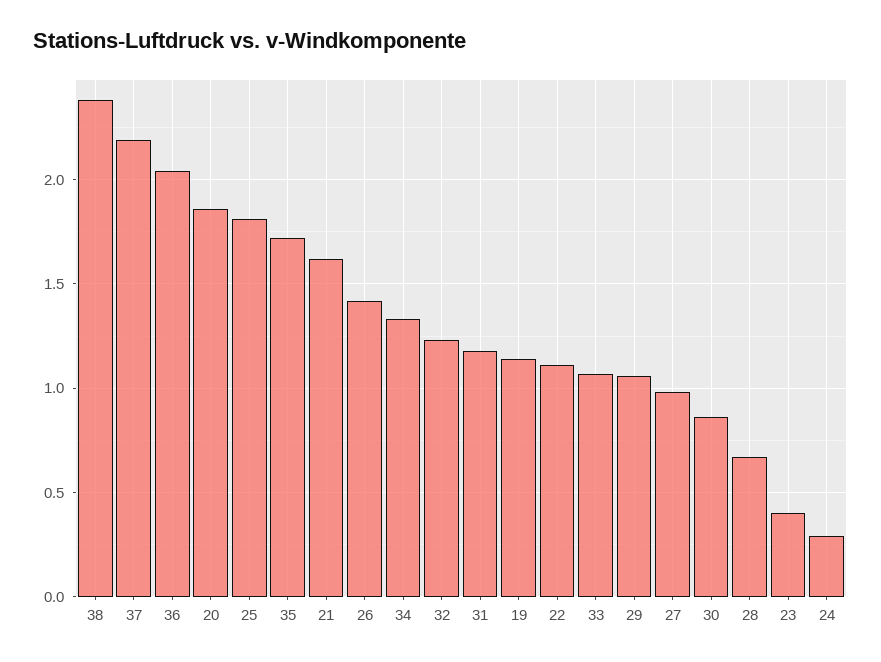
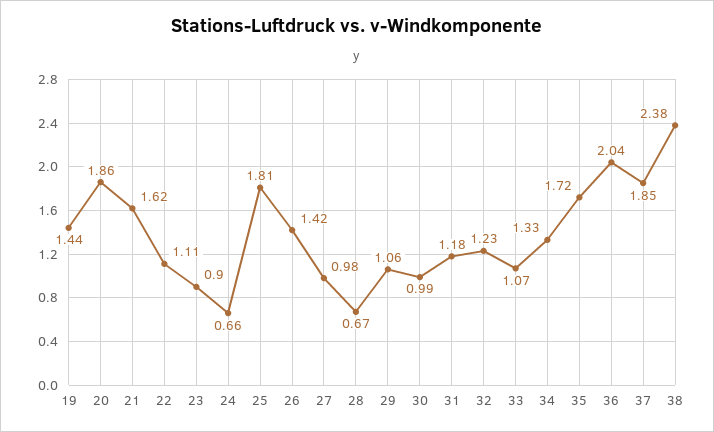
37: 2.2 -> 1.85
19: 1.15 -> 1.44
30: 0.85 -> 0.99
23: 0.4 -> 0.9
24: 0.3 -> 0.66

